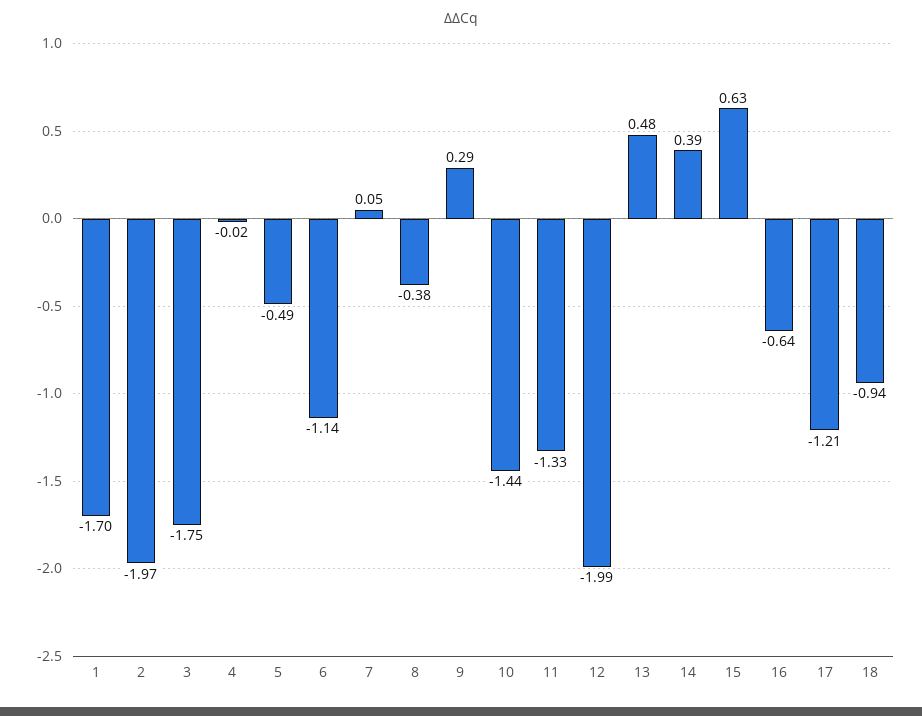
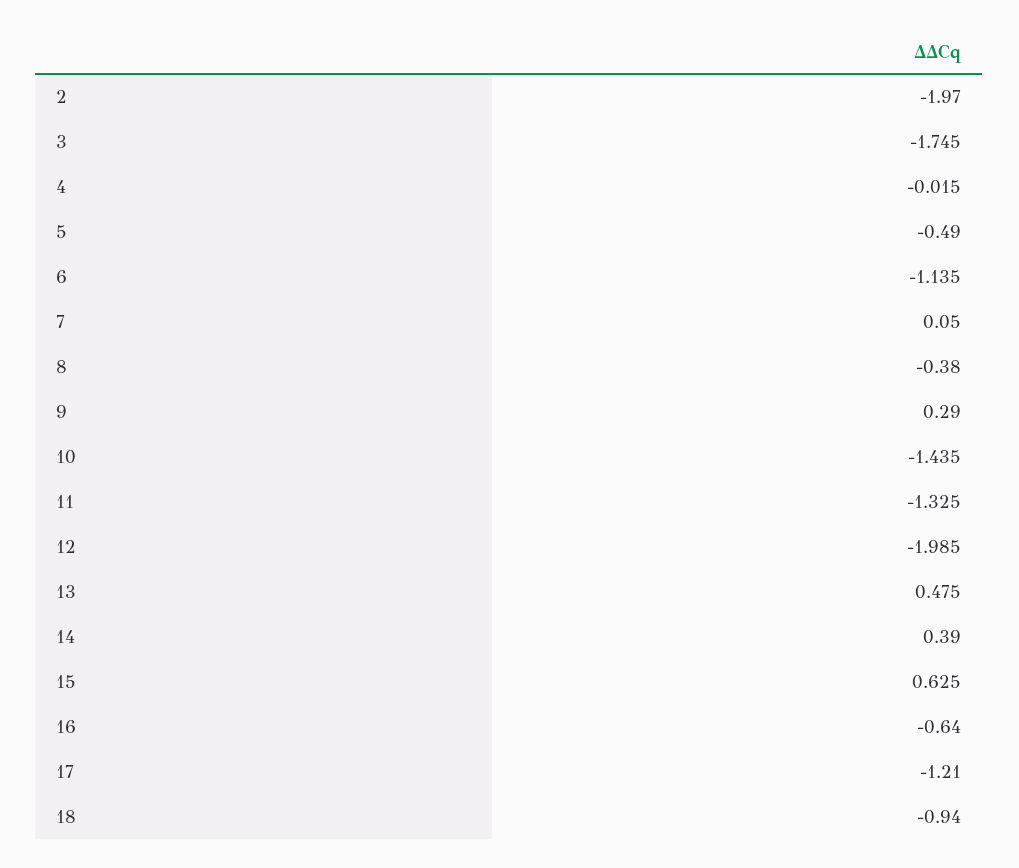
1: -1.7 -> none

